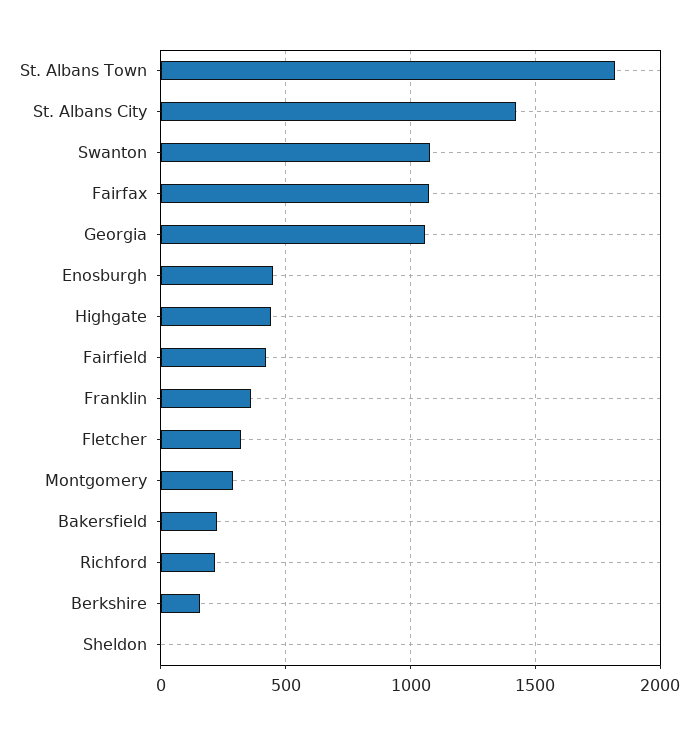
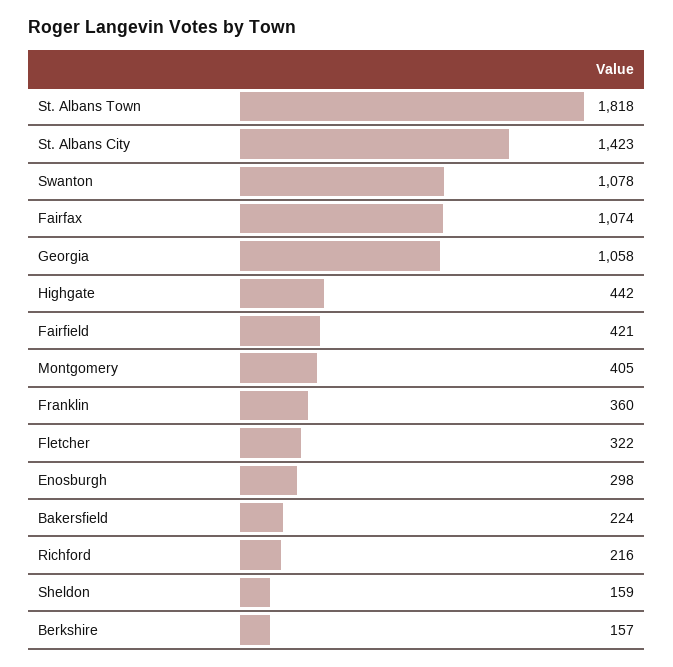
Enosburgh: 450 -> 298
Montgomery: 300 -> 405
Sheldon: 0 -> 159

